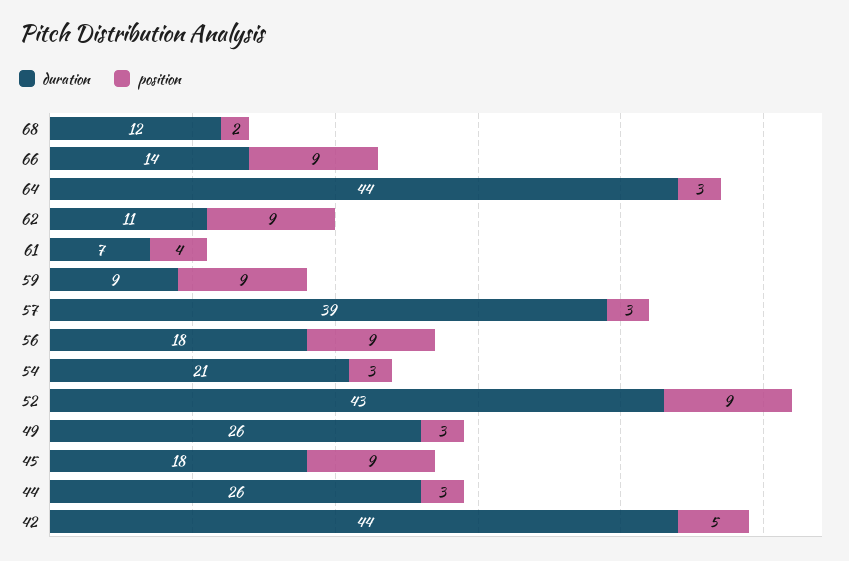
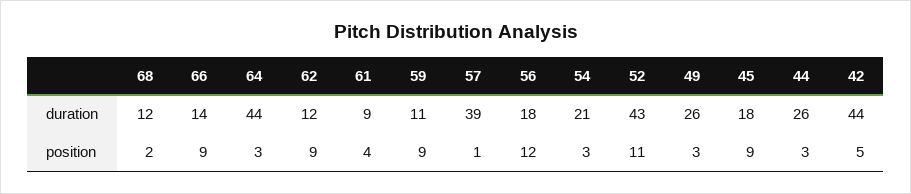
duration, 62: 11 -> 12
duration, 61: 7 -> 9
duration, 59: 9 -> 11
position, 57: 3 -> 1
position, 56: 9 -> 12
position, 52: 9 -> 11

